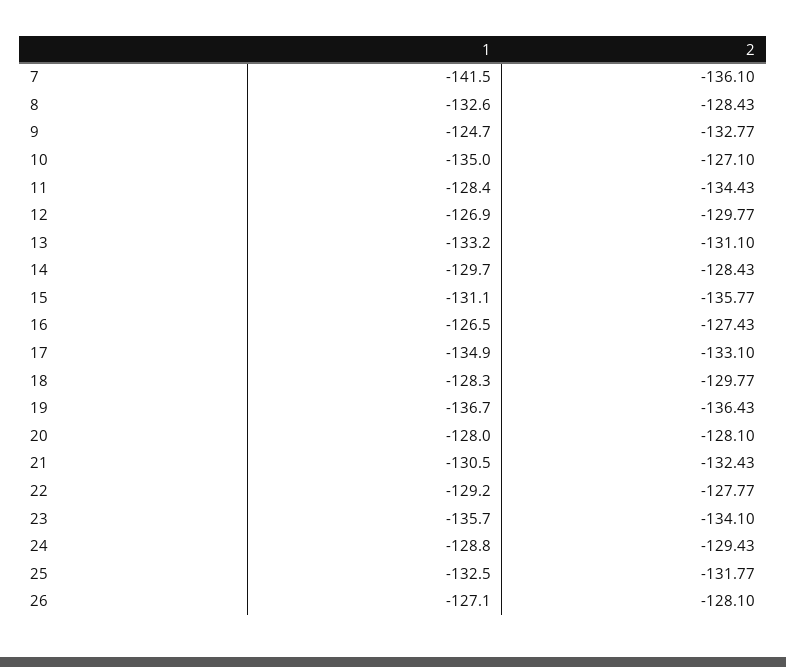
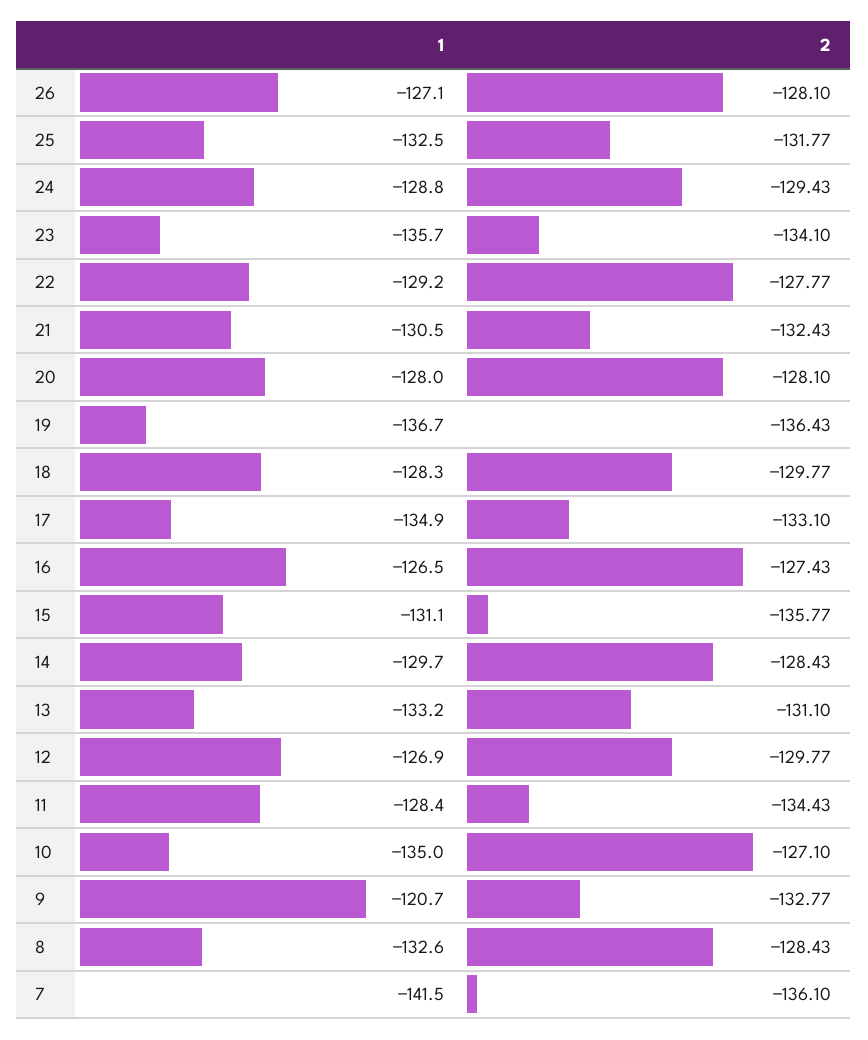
1, 9: -124.7 -> -120.7

